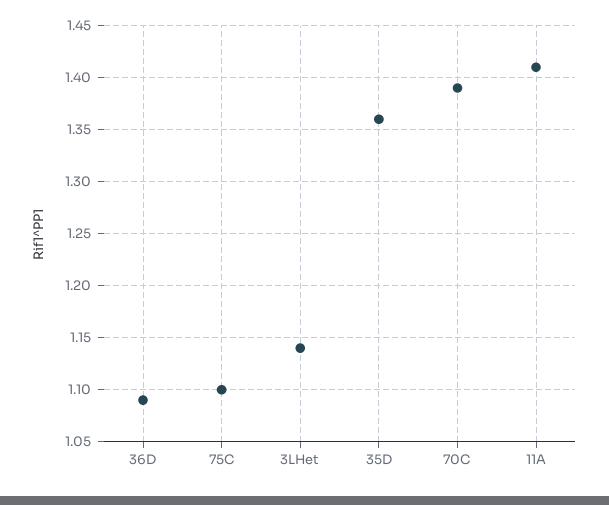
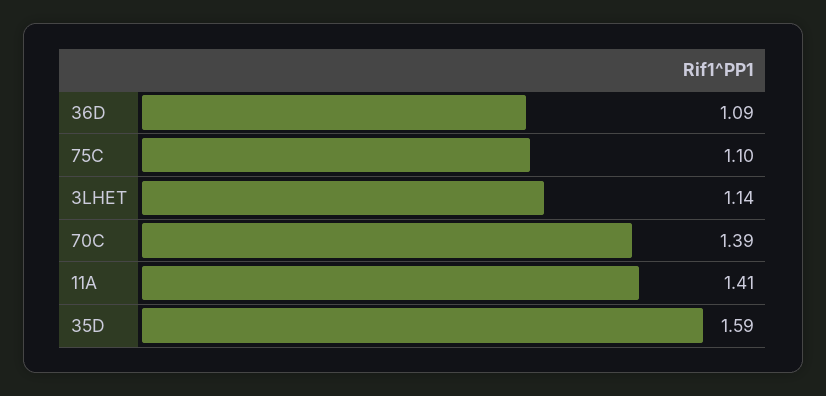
35D: 1.36 -> 1.59

